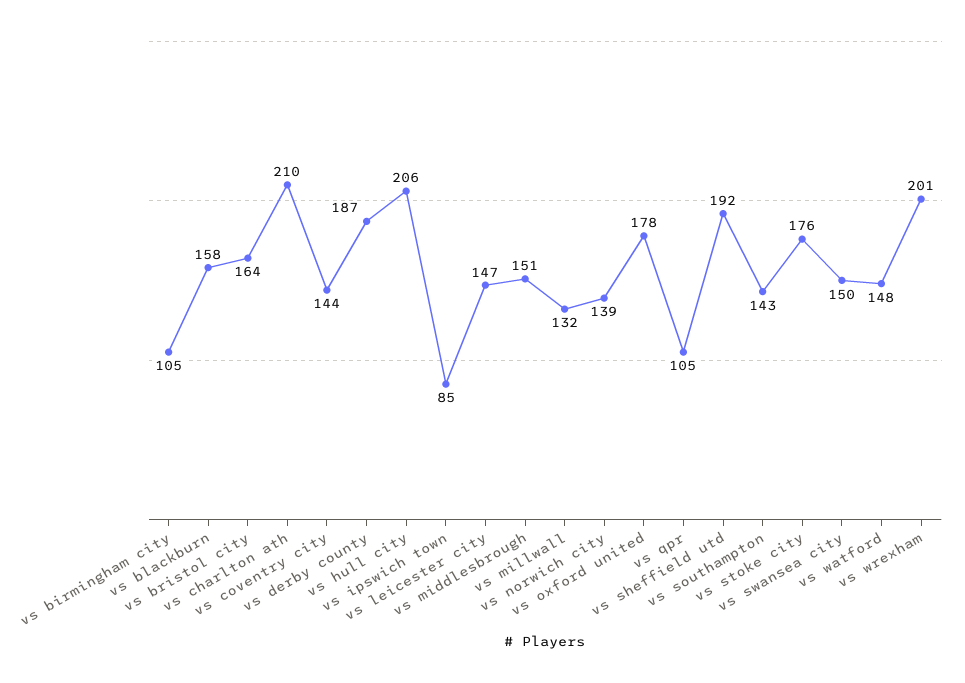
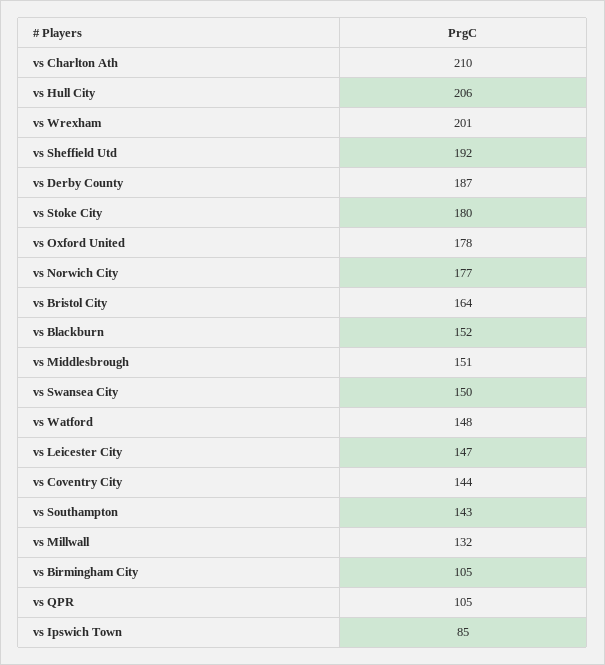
vs blackburn: 158 -> 152
vs norwich city: 139 -> 177
vs stoke city: 176 -> 180

